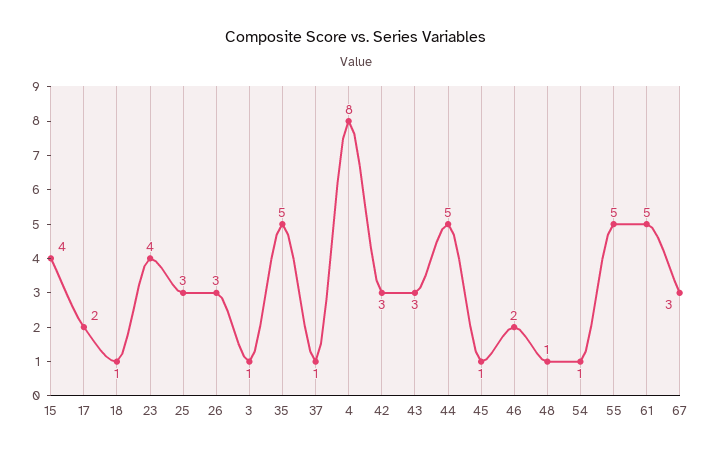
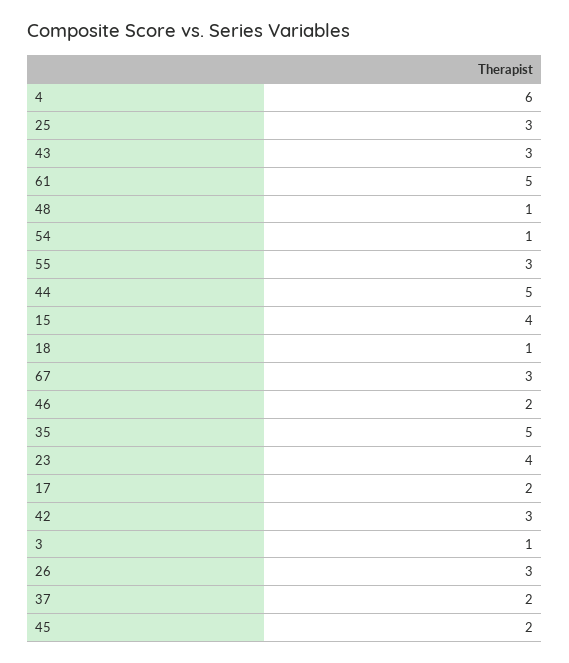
37: 1 -> 2
4: 8 -> 6
45: 1 -> 2
55: 5 -> 3

